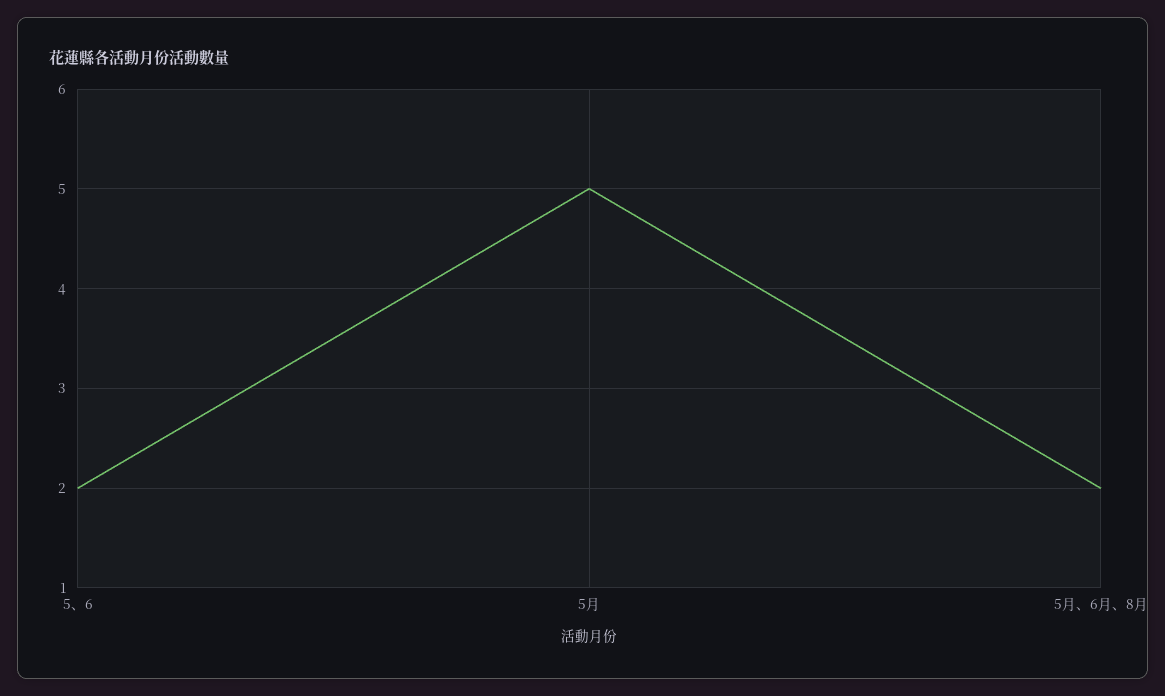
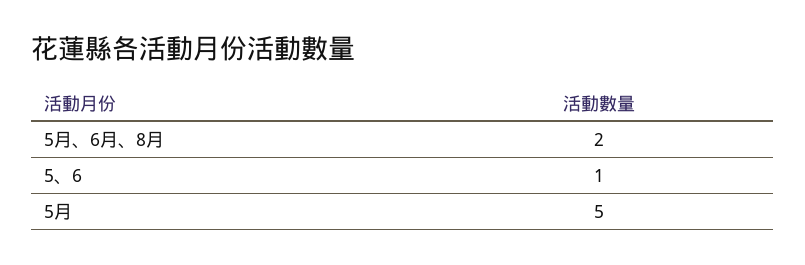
5、6: 2 -> 1

